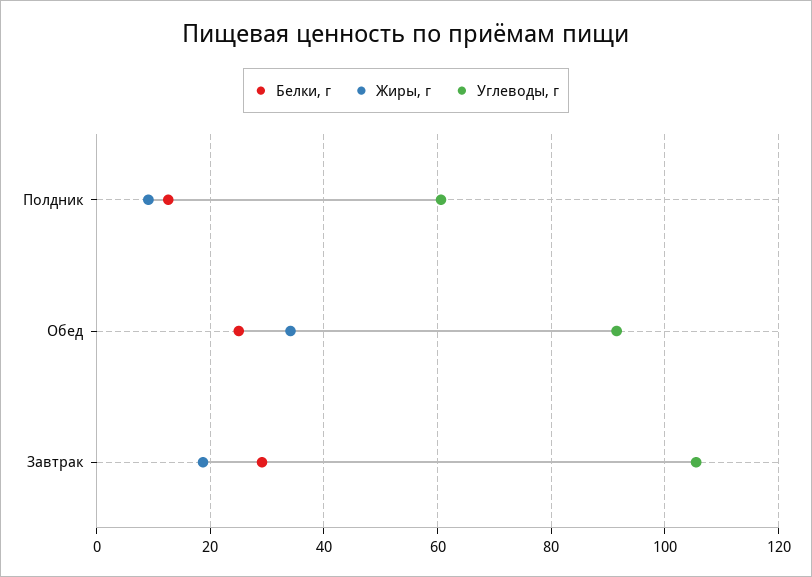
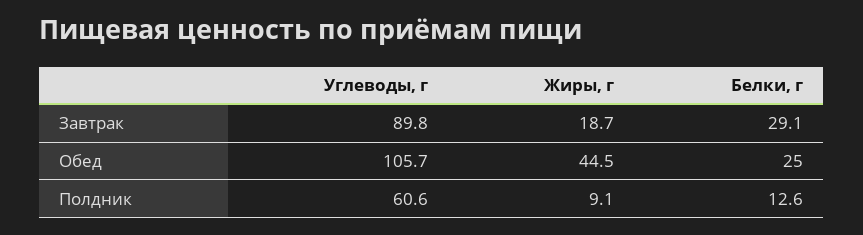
Жиры, г, Обед: 34 -> 44.5
Углеводы, г, Обед: 92 -> 105.7
Углеводы, г, Завтрак: 106 -> 89.8

